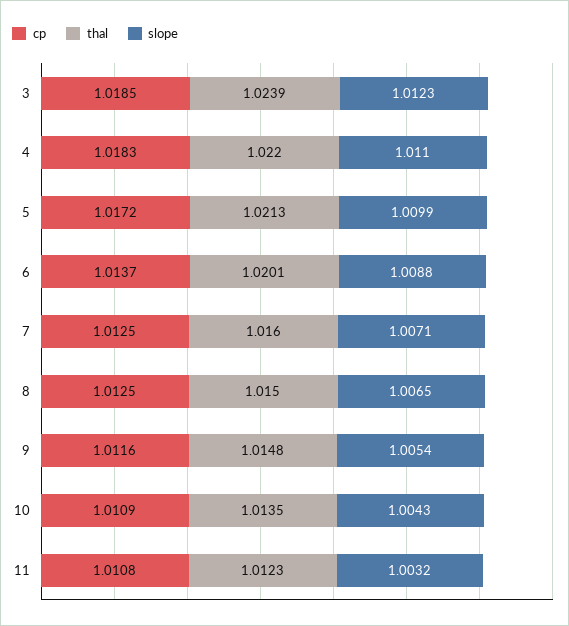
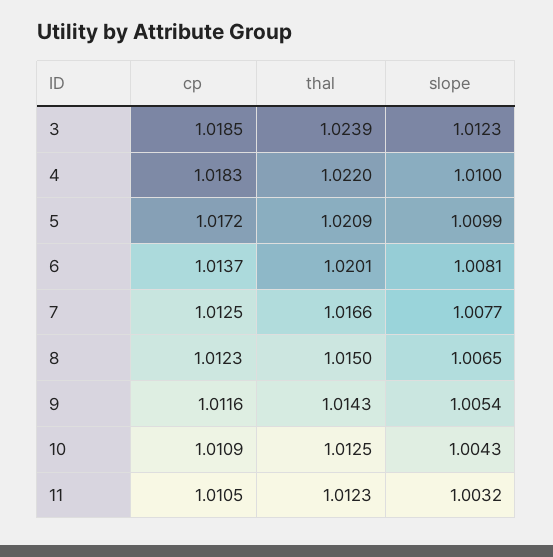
slope, 4: 1.011 -> 1.01
thal, 5: 1.0213 -> 1.0209
slope, 6: 1.0088 -> 1.0081
thal, 7: 1.016 -> 1.0166
slope, 7: 1.0071 -> 1.0077
cp, 8: 1.0125 -> 1.0123
thal, 9: 1.0148 -> 1.0143
thal, 10: 1.0135 -> 1.0125
cp, 11: 1.0108 -> 1.0105

